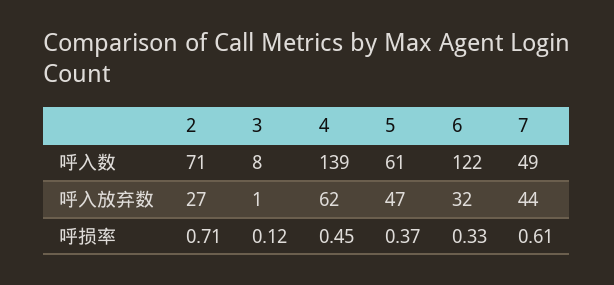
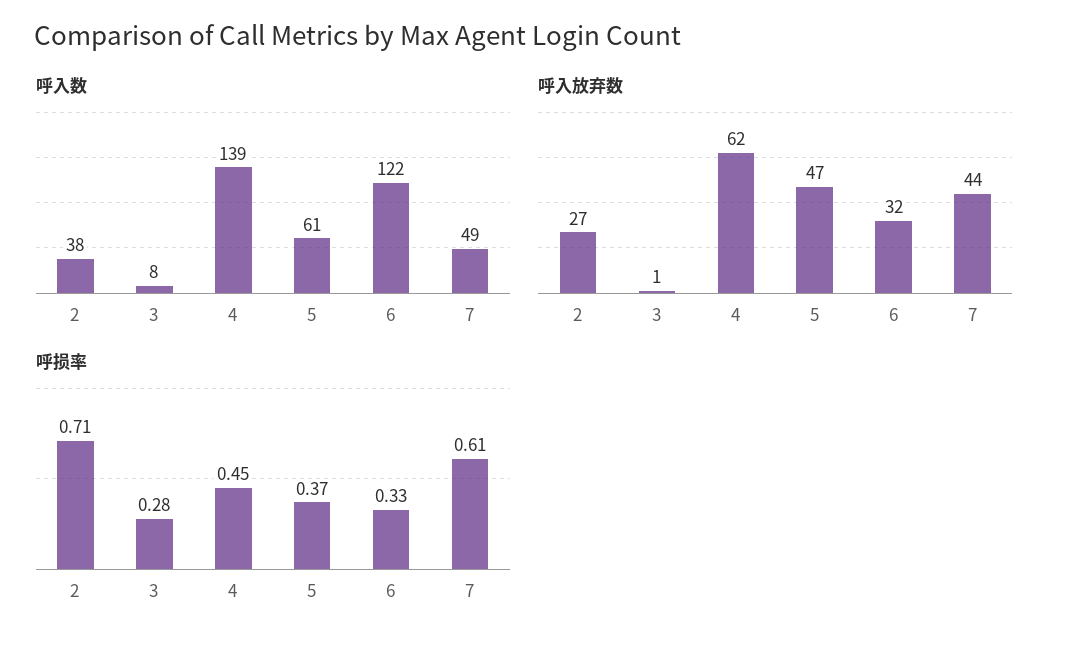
呼入数, 2: 71 -> 38
呼损率, 3: 0.12 -> 0.28

